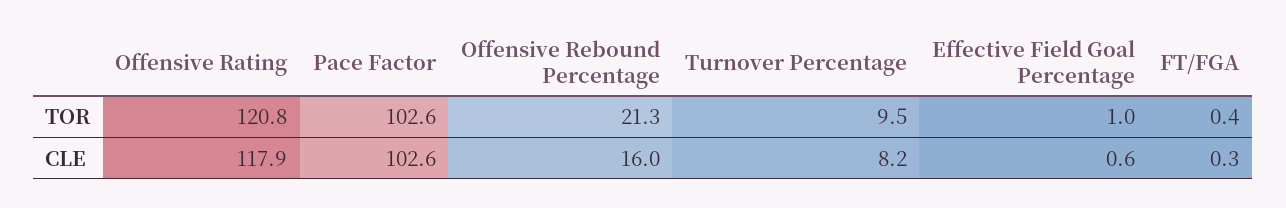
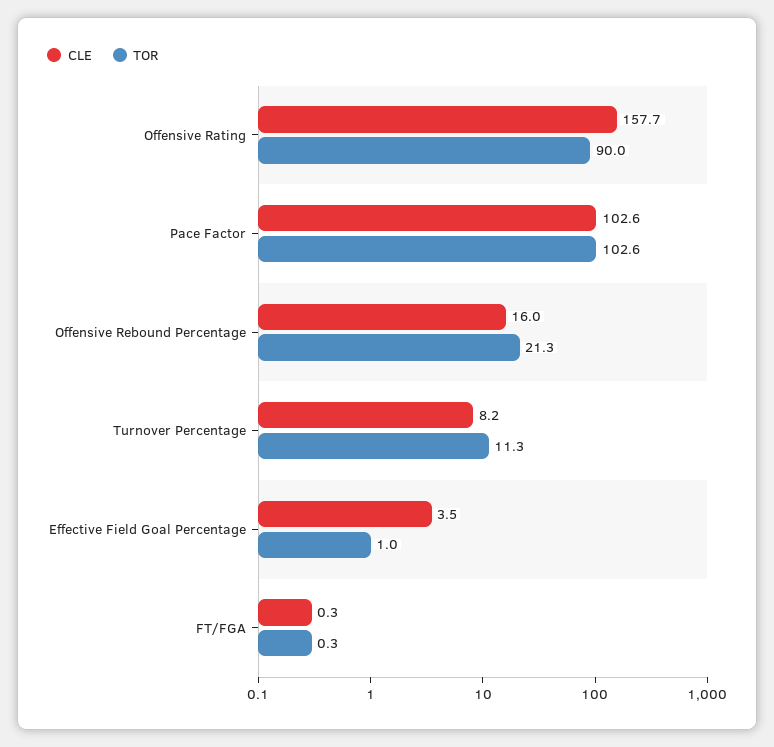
TOR, Offensive Rating: 120.8 -> 90
TOR, Turnover Percentage: 9.5 -> 11.3
TOR, FT/FGA: 0.4 -> 0.3
CLE, Offensive Rating: 117.9 -> 157.7
CLE, Effective Field Goal Percentage: 0.6 -> 3.5

